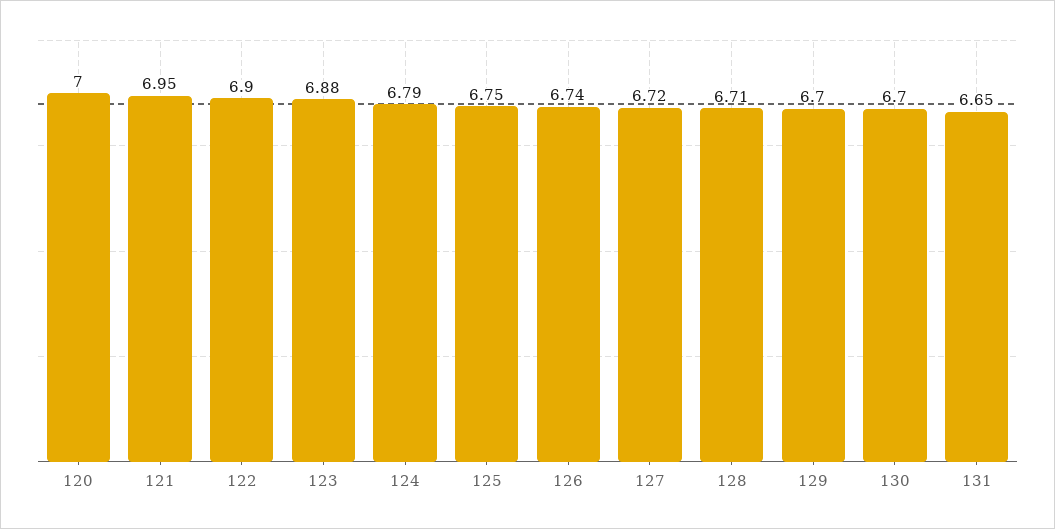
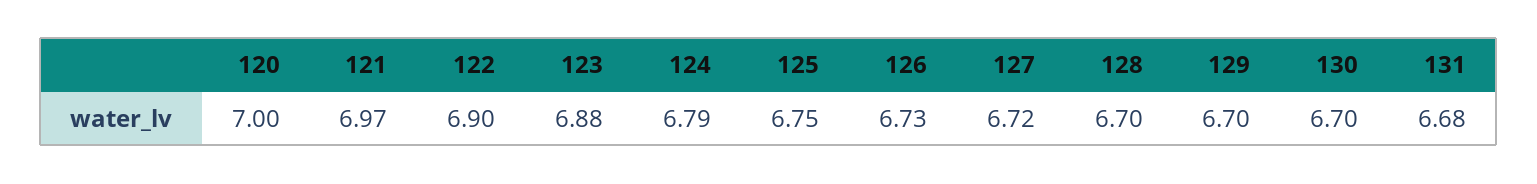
121: 6.95 -> 6.97
126: 6.74 -> 6.73
128: 6.71 -> 6.7
131: 6.65 -> 6.68

